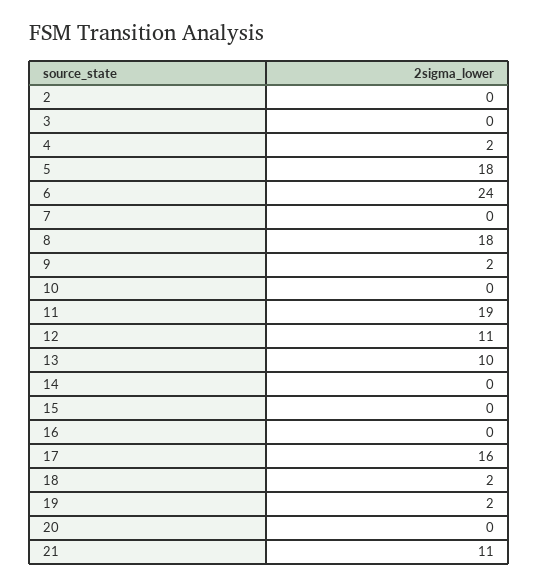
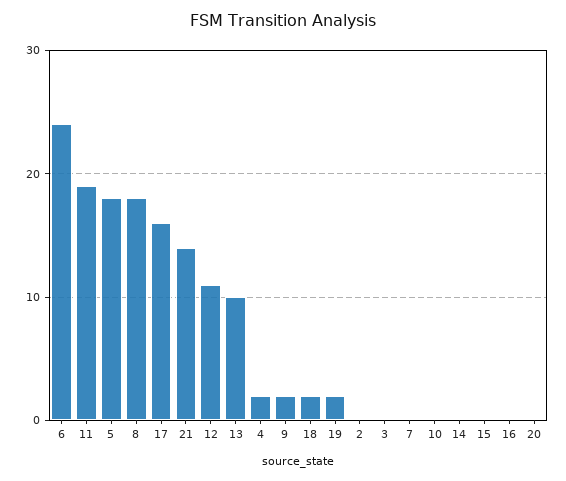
21: 11 -> 14

